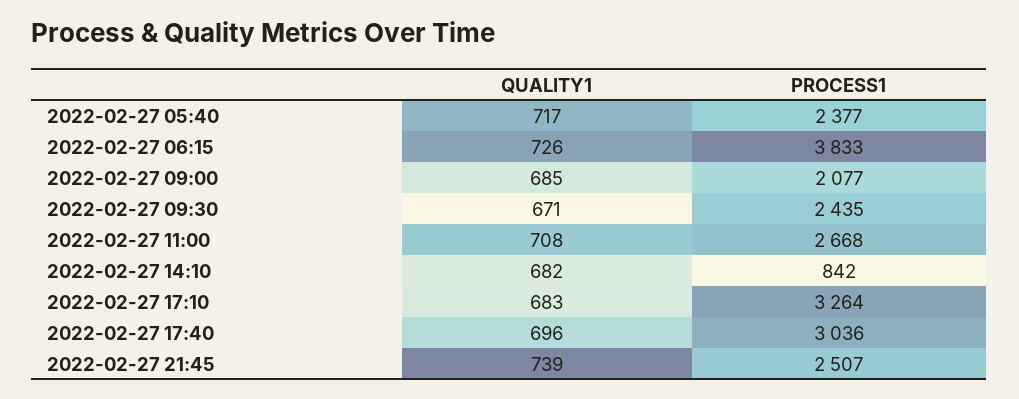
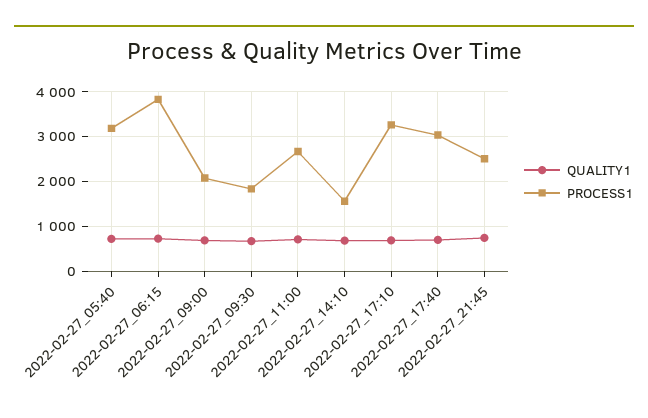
PROCESS1, 2022-02-27 05:40: 2377 -> 3200
PROCESS1, 2022-02-27 09:30: 2435 -> 1800
PROCESS1, 2022-02-27 14:10: 842 -> 1600

